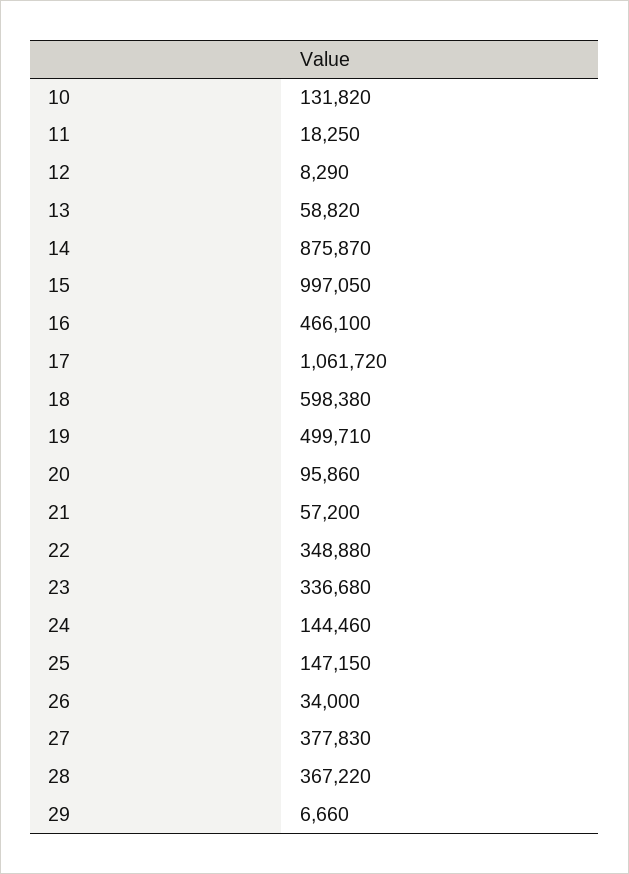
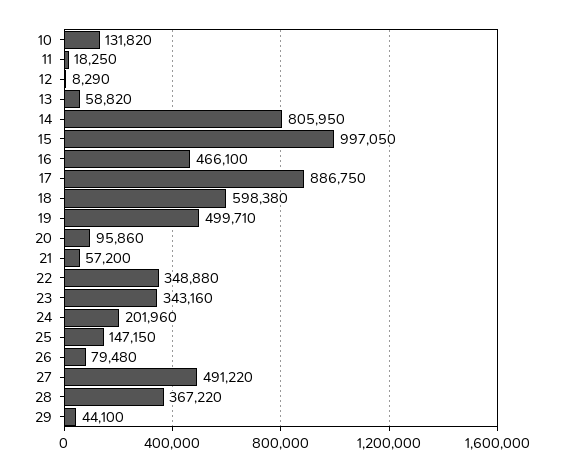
14: 875870 -> 805950
17: 1061720 -> 886750
23: 336680 -> 343160
24: 144460 -> 201960
26: 34000 -> 79480
27: 377830 -> 491220
29: 6660 -> 44100

